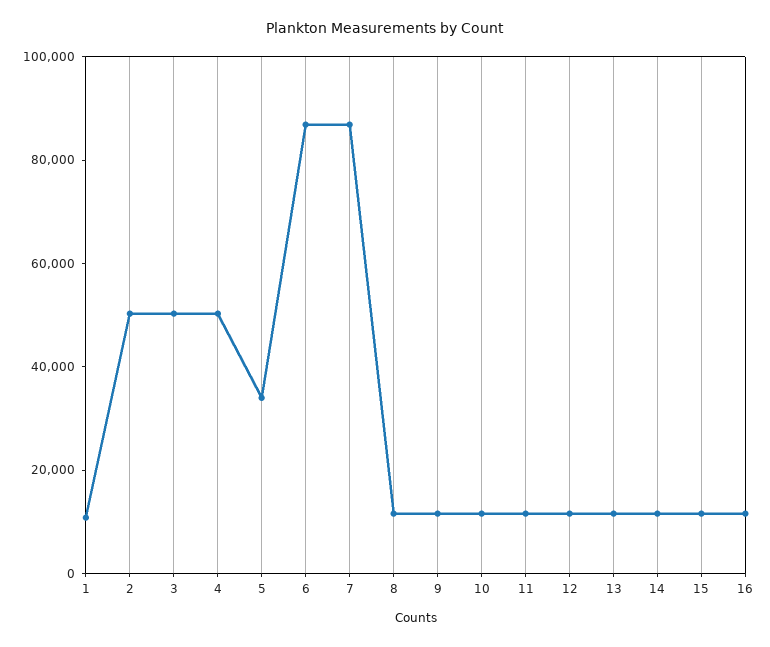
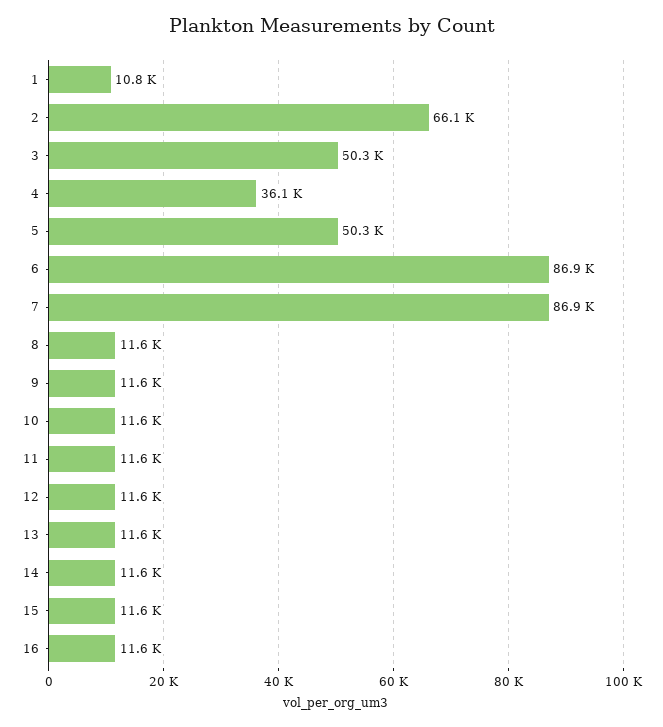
2: 50000 -> 66100
4: 50000 -> 36100
5: 35000 -> 50300

